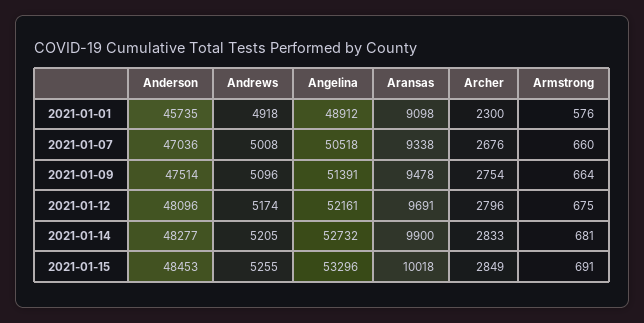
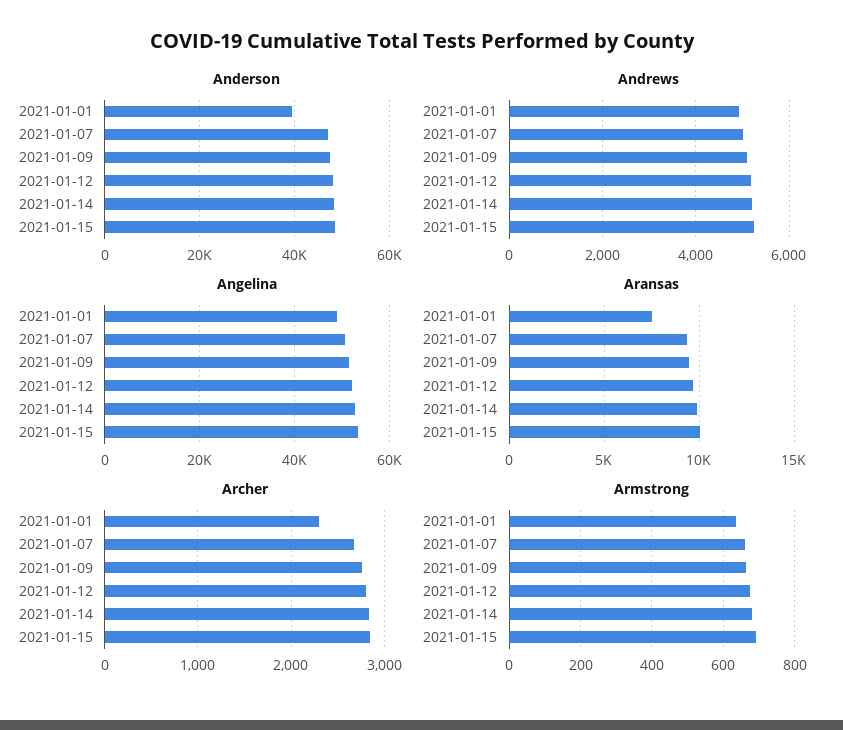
Anderson, 2021-01-01: 45735 -> 40000
Aransas, 2021-01-01: 9098 -> 7500
Armstrong, 2021-01-01: 576 -> 640

